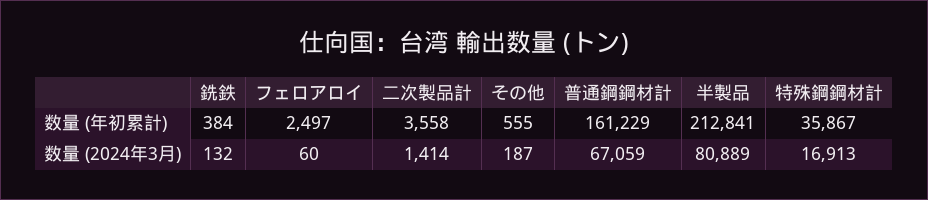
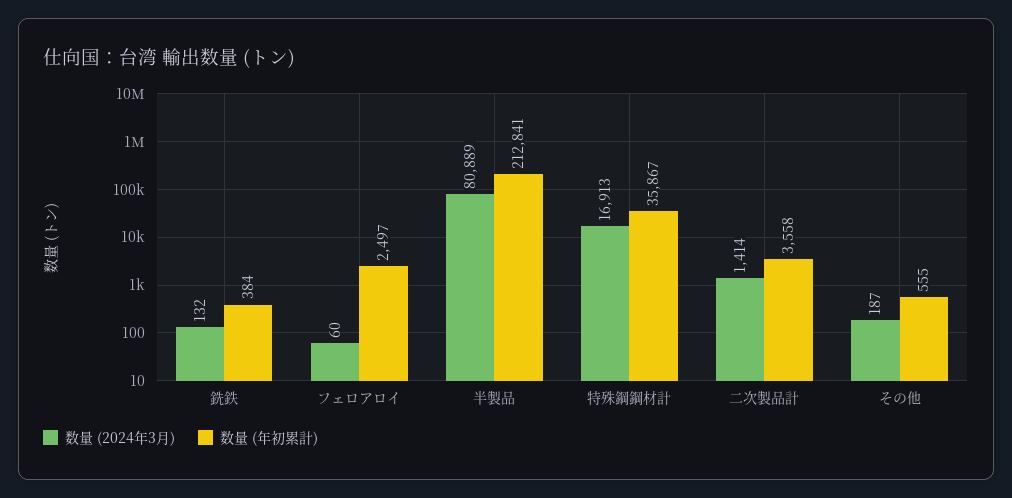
数量 (年初累計), 普通鋼鋼材計: 161229 -> none
数量 (2024年3月), 普通鋼鋼材計: 67059 -> none

